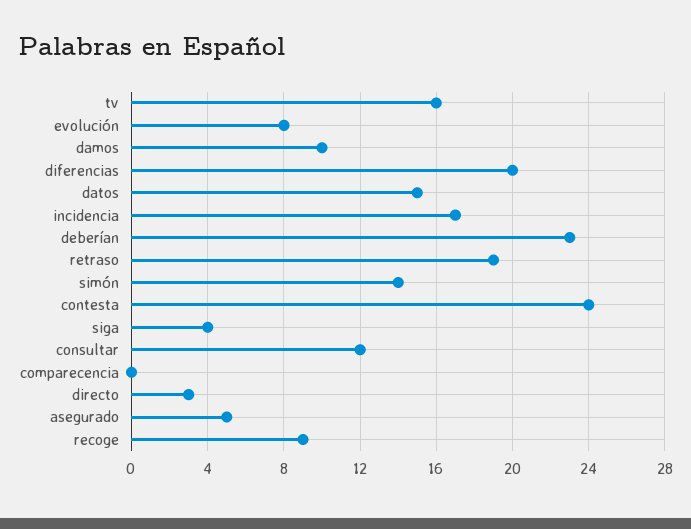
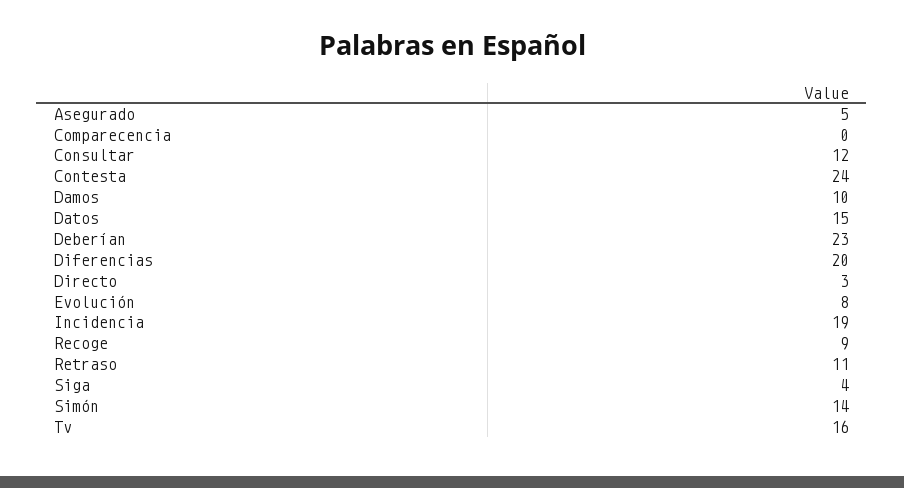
incidencia: 17 -> 19
retraso: 19 -> 11

